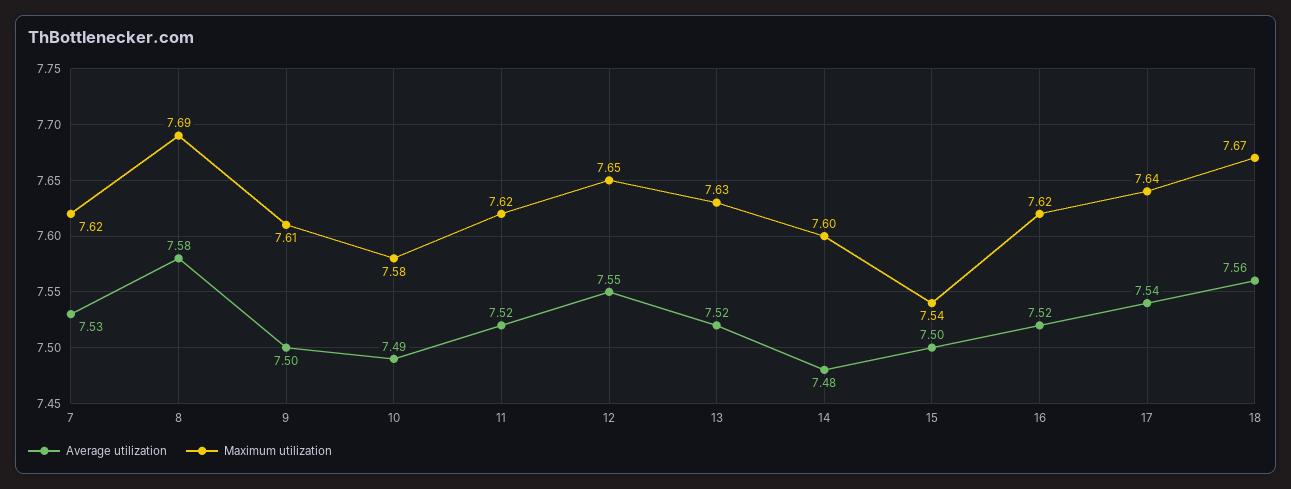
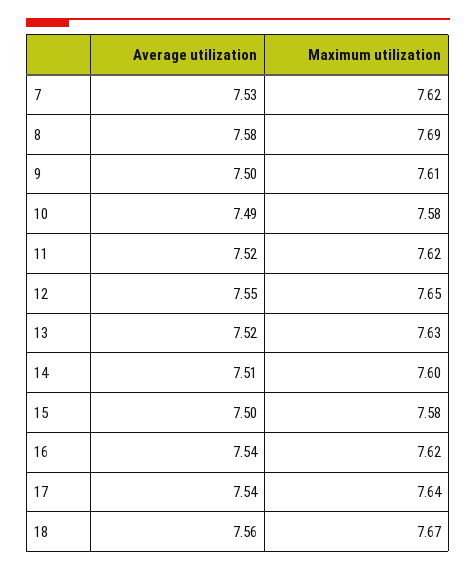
Average utilization, 14: 7.48 -> 7.51
Maximum utilization, 15: 7.54 -> 7.58
Average utilization, 16: 7.52 -> 7.54

